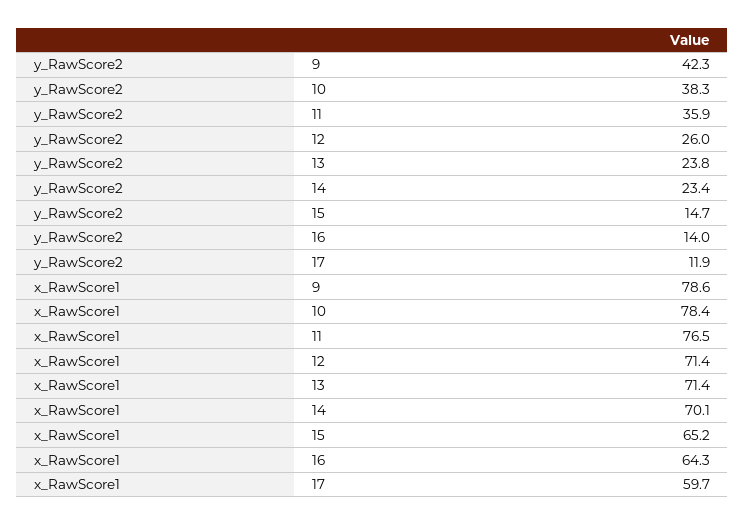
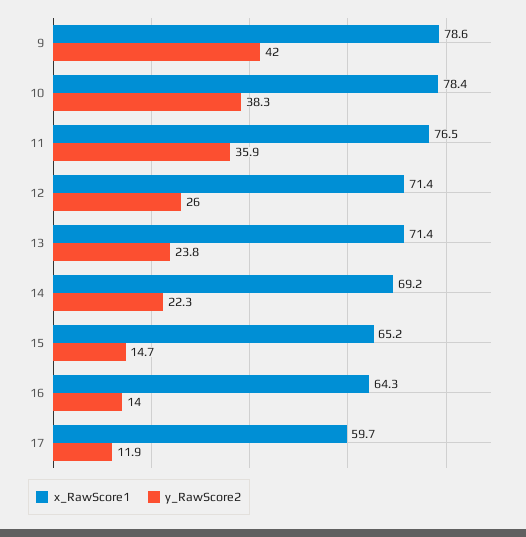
y_RawScore2, 9: 42.3 -> 42
y_RawScore2, 14: 23.4 -> 22.3
x_RawScore1, 14: 70.1 -> 69.2

